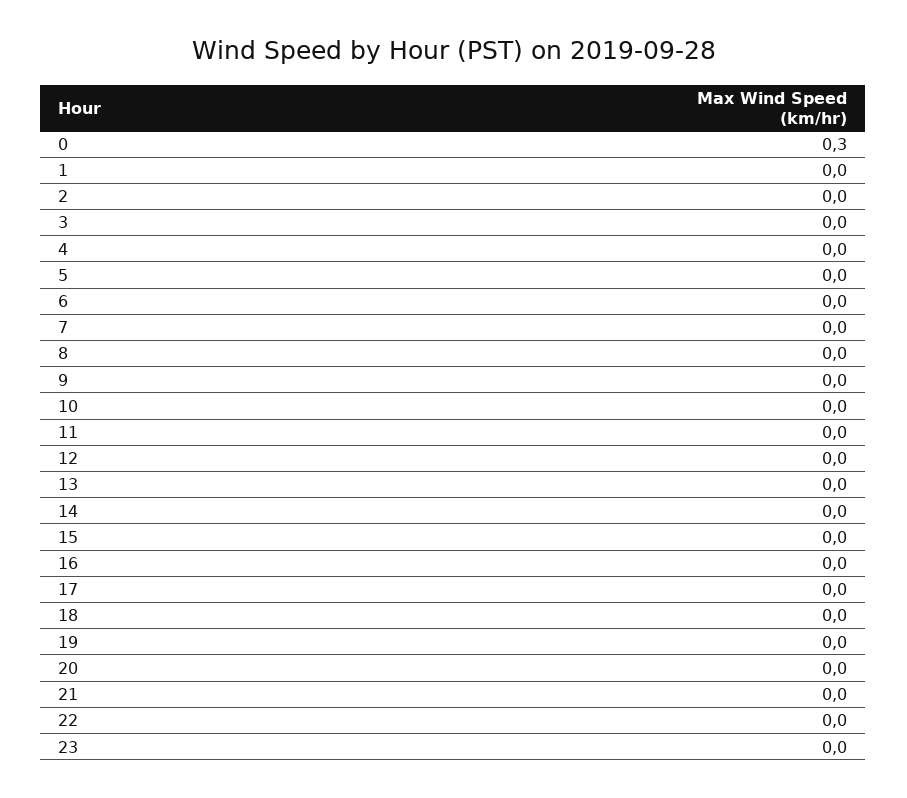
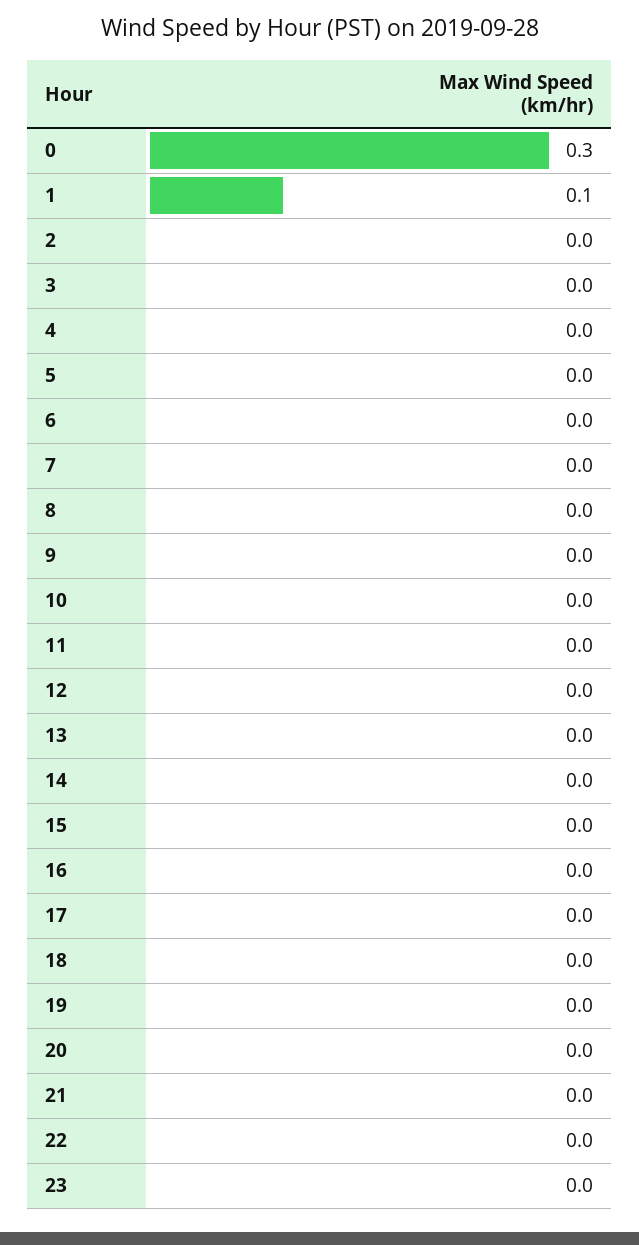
1: 0 -> 0.1

